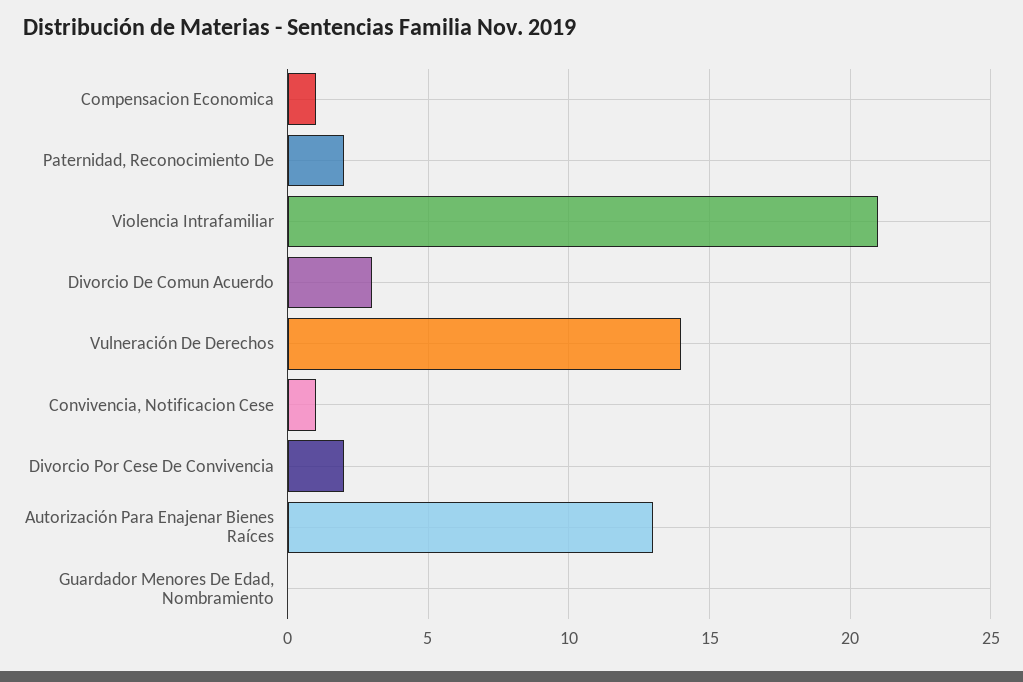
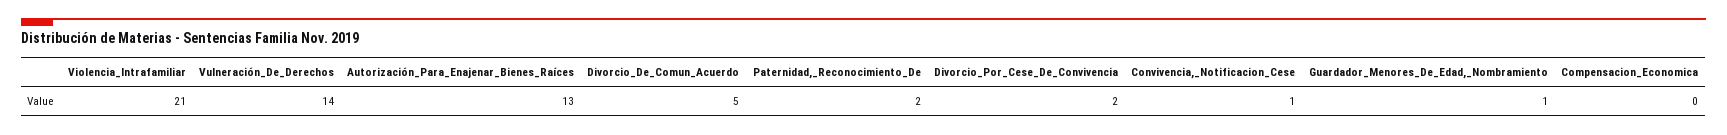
Compensacion Economica: 1 -> 0
Divorcio De Comun Acuerdo: 3 -> 5
Guardador Menores De Edad, Nombramiento: 0 -> 1

